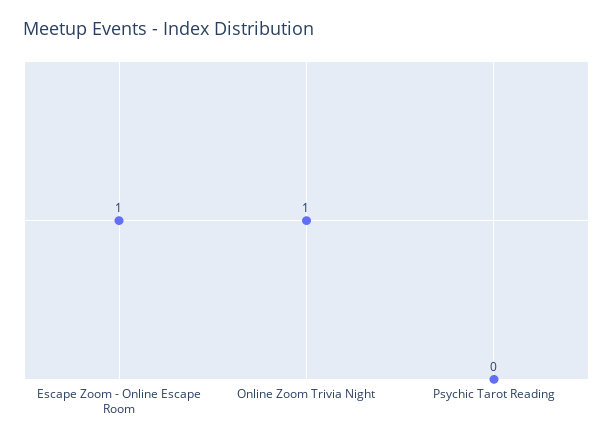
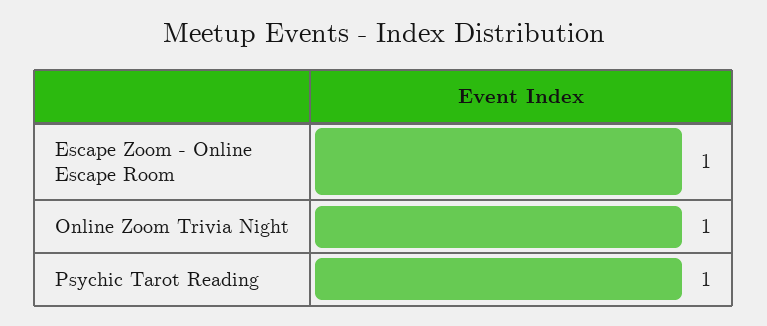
Psychic Tarot Reading: 0 -> 1

